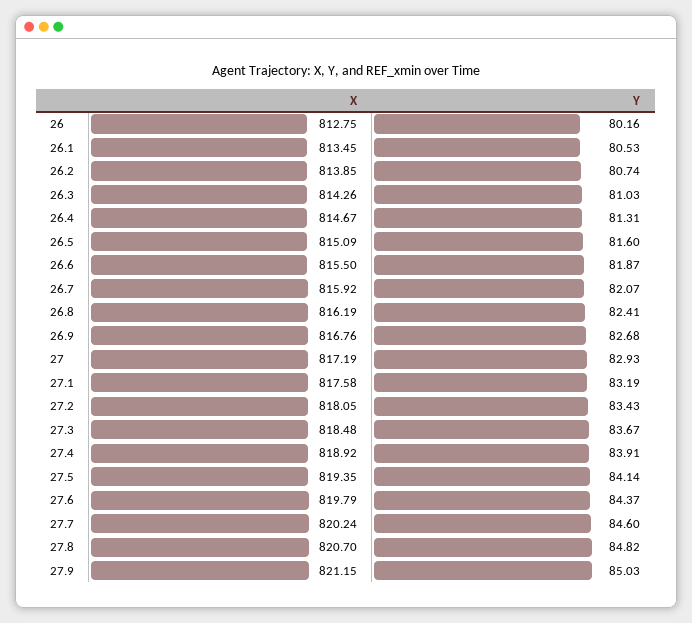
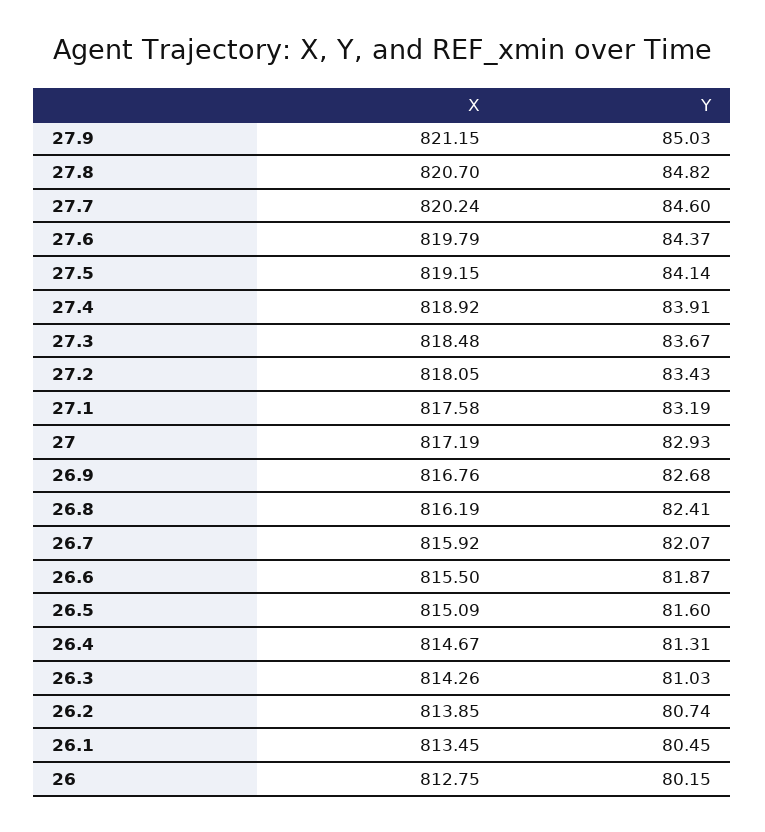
Y, 26: 80.16 -> 80.15
Y, 26.1: 80.53 -> 80.45
X, 27.5: 819.35 -> 819.15

